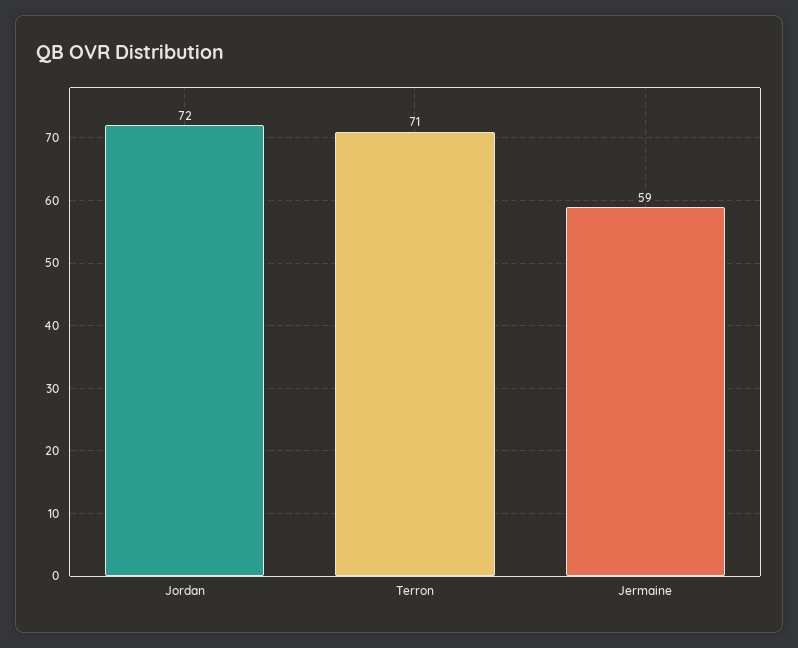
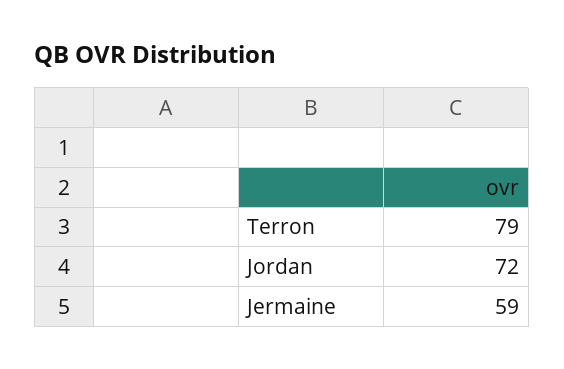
Terron: 71 -> 79

